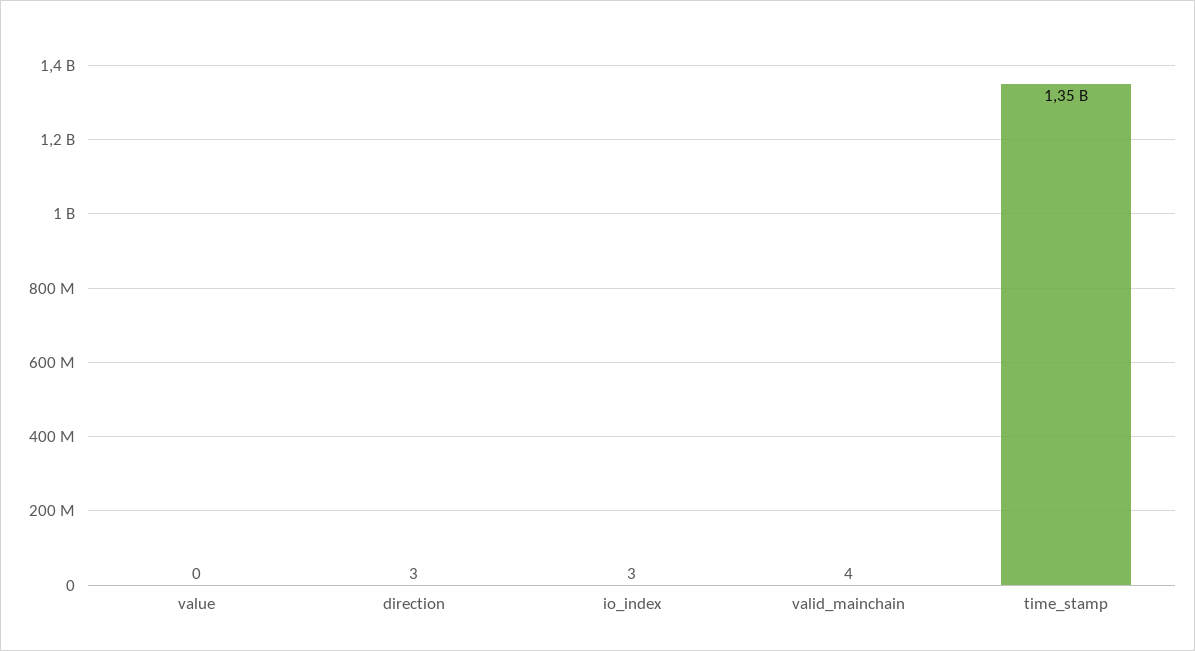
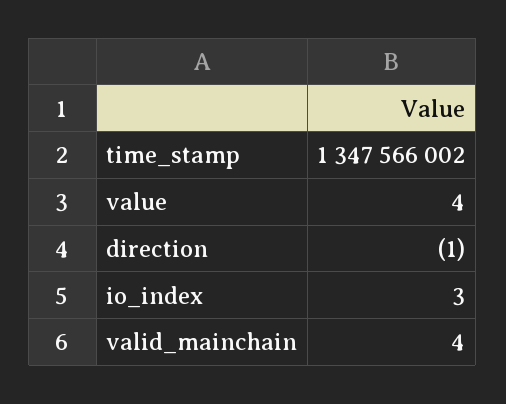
value: 0 -> 4
direction: 3 -> -1

